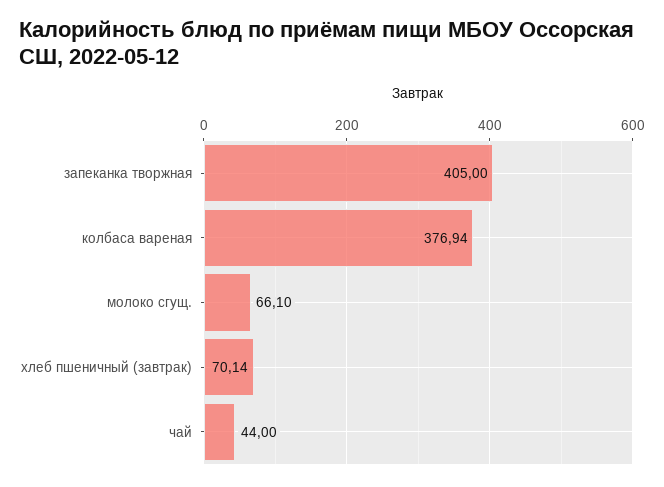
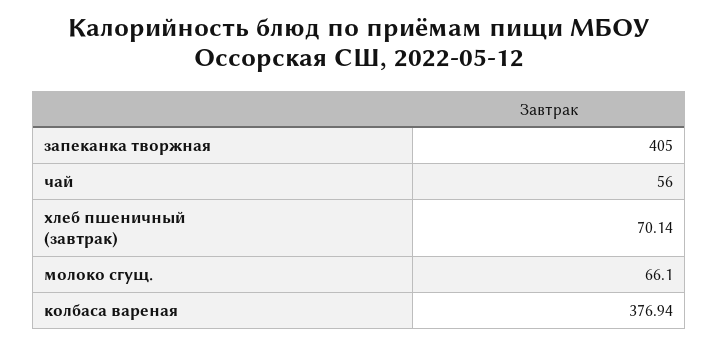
чай: 44 -> 56

